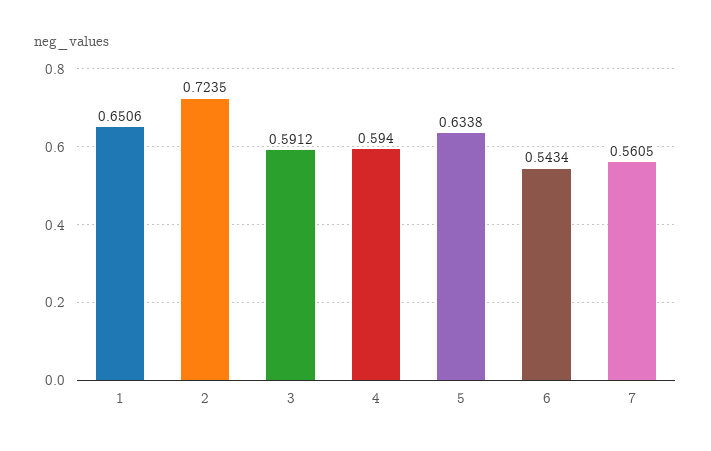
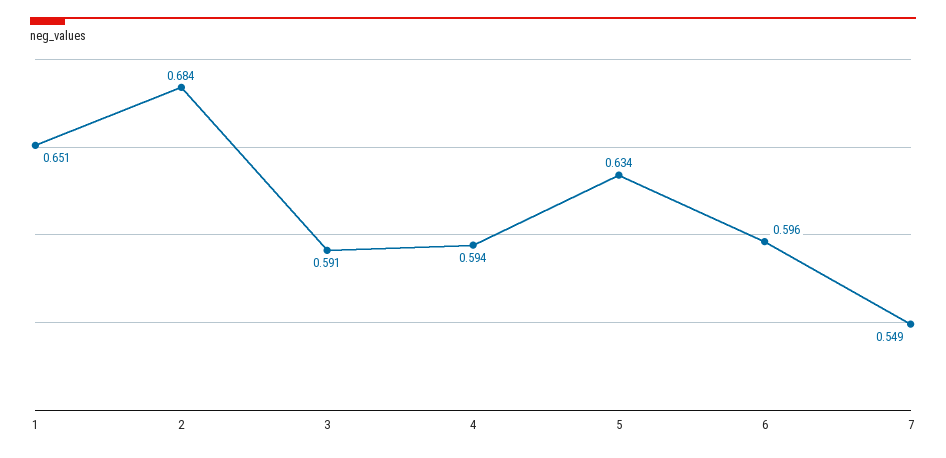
2: 0.7235 -> 0.684
6: 0.5434 -> 0.596
7: 0.5605 -> 0.549

